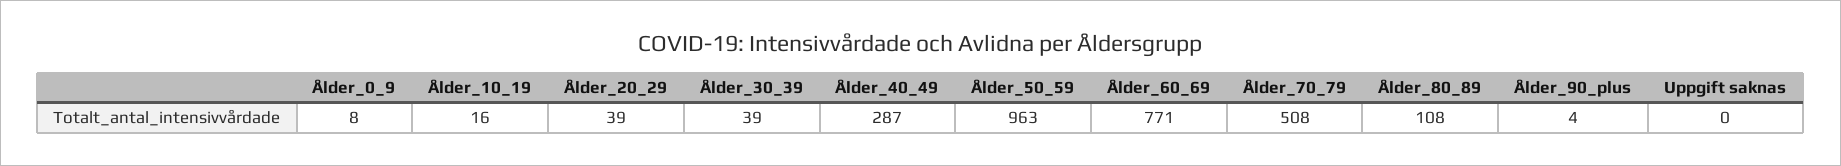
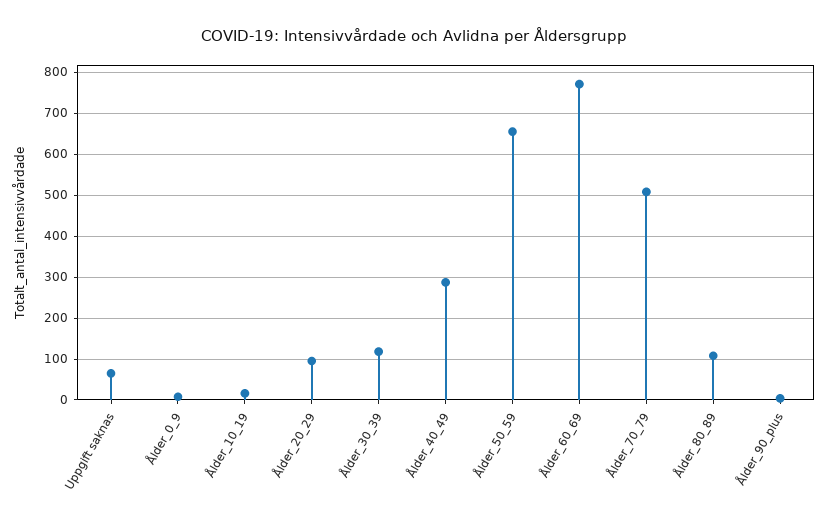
Ålder_20_29: 39 -> 100
Ålder_30_39: 39 -> 120
Ålder_50_59: 963 -> 660
Uppgift saknas: 0 -> 60

